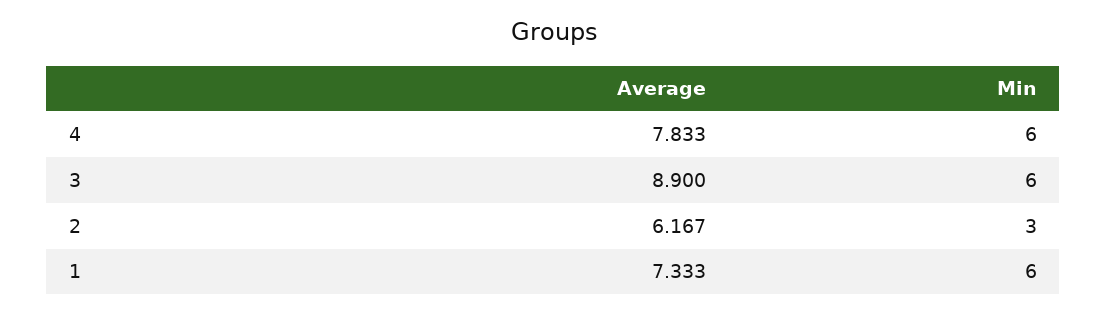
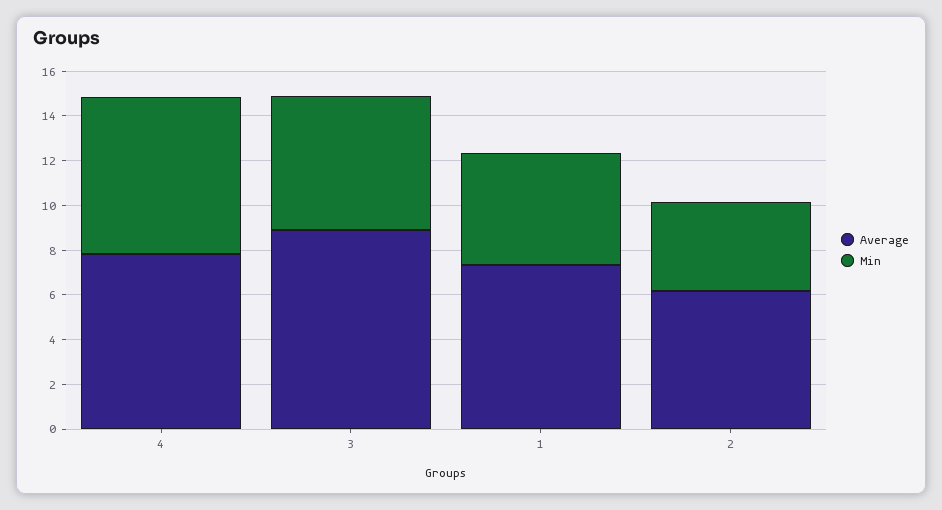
Min, 4: 6 -> 7
Min, 2: 3 -> 4
Min, 1: 6 -> 5

